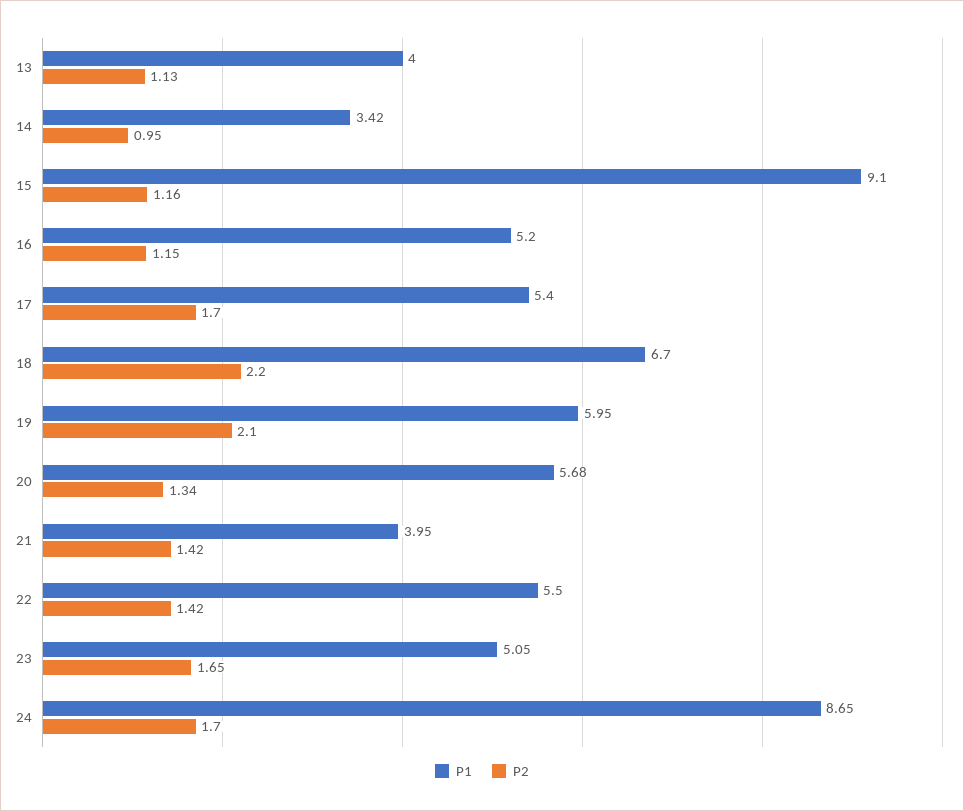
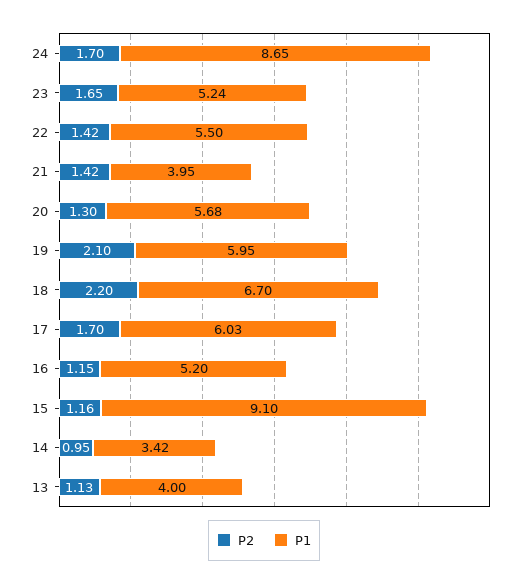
P1, 17: 5.4 -> 6.03
P2, 20: 1.34 -> 1.3
P1, 23: 5.05 -> 5.24

